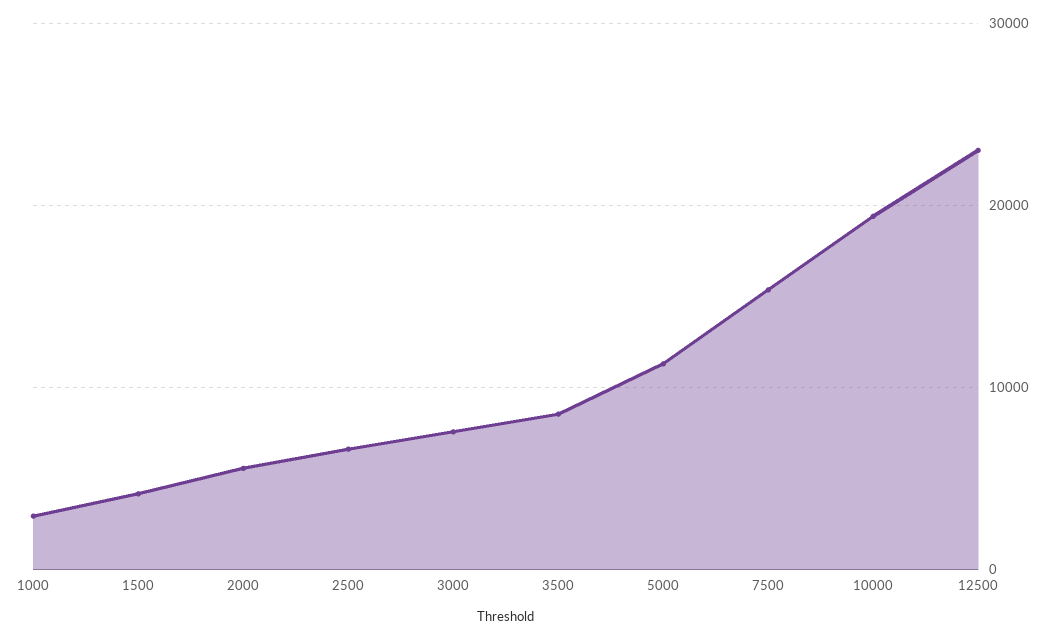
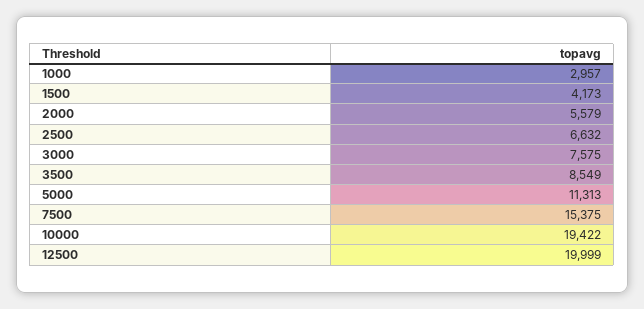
12500: 23000 -> 19999

